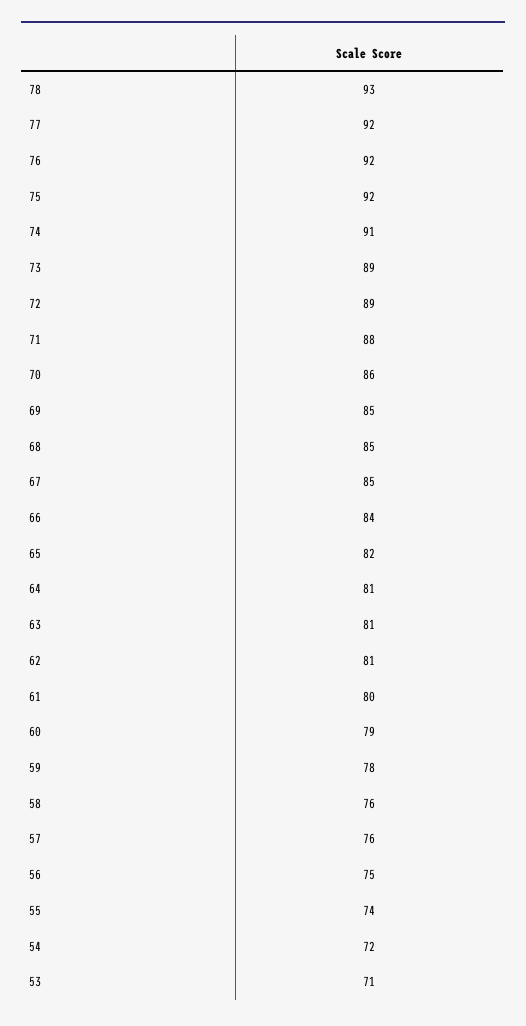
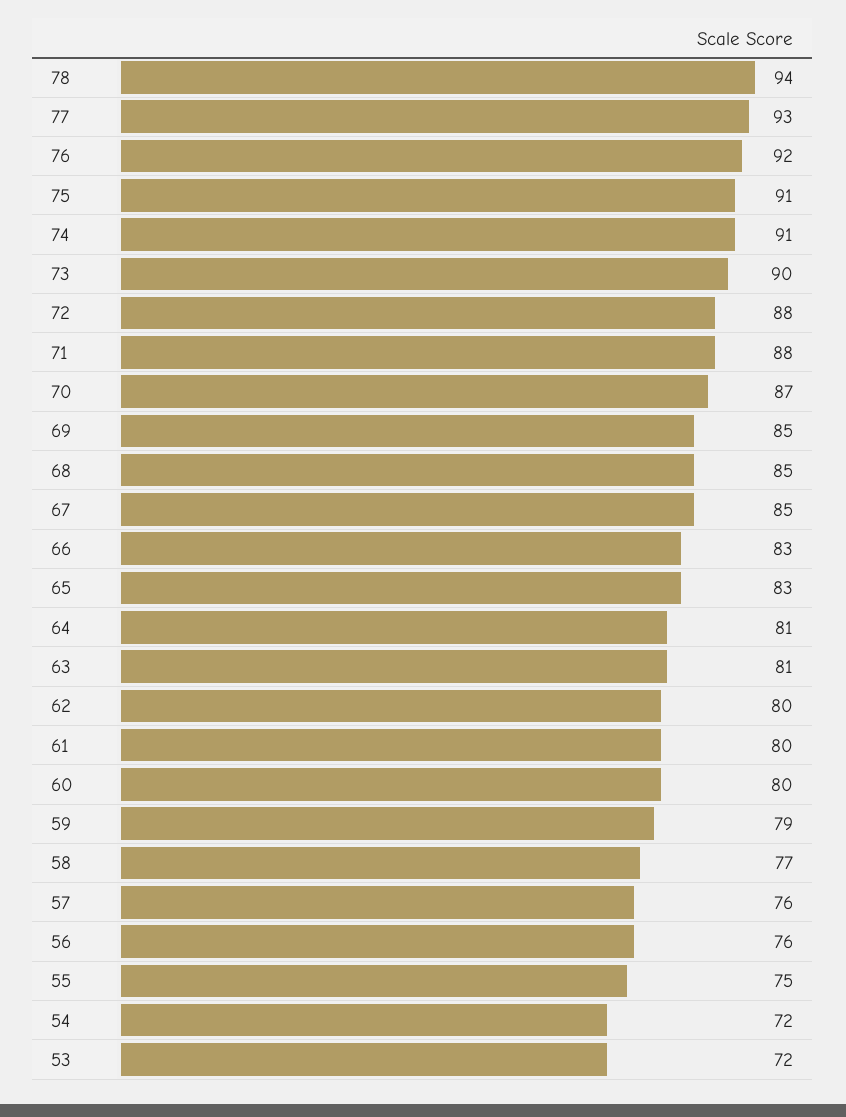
78: 93 -> 94
77: 92 -> 93
75: 92 -> 91
73: 89 -> 90
72: 89 -> 88
70: 86 -> 87
66: 84 -> 83
65: 82 -> 83
62: 81 -> 80
60: 79 -> 80
59: 78 -> 79
58: 76 -> 77
56: 75 -> 76
55: 74 -> 75
53: 71 -> 72

